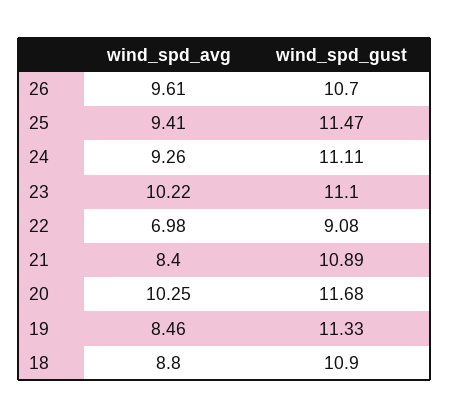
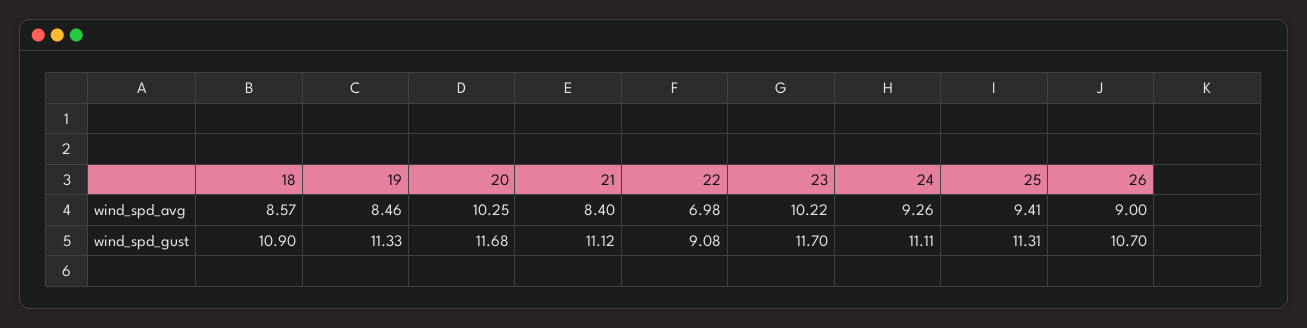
wind_spd_avg, 26: 9.61 -> 9
wind_spd_gust, 25: 11.47 -> 11.31
wind_spd_gust, 23: 11.1 -> 11.7
wind_spd_gust, 21: 10.89 -> 11.12
wind_spd_avg, 18: 8.8 -> 8.57

